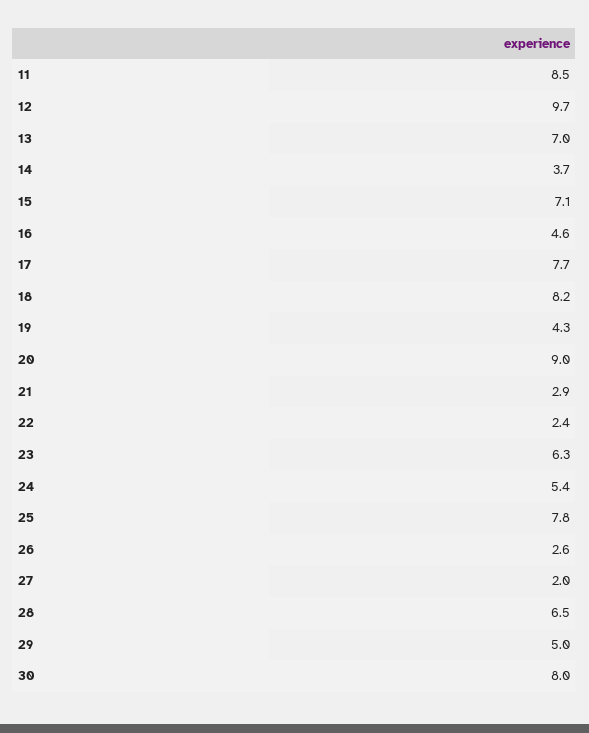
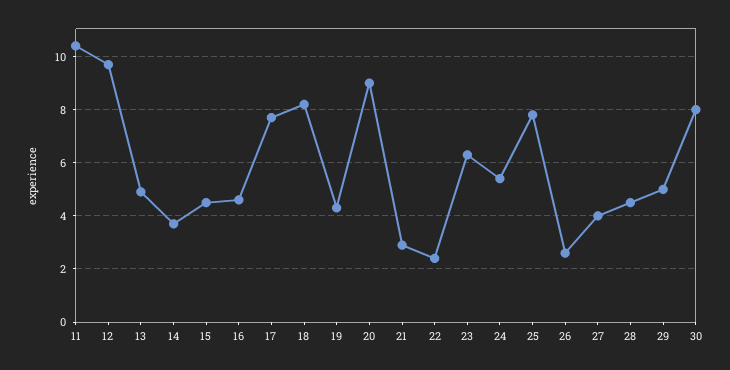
11: 8.5 -> 10.5
13: 7 -> 5
15: 7.1 -> 4.5
27: 2 -> 4
28: 6.5 -> 4.5

